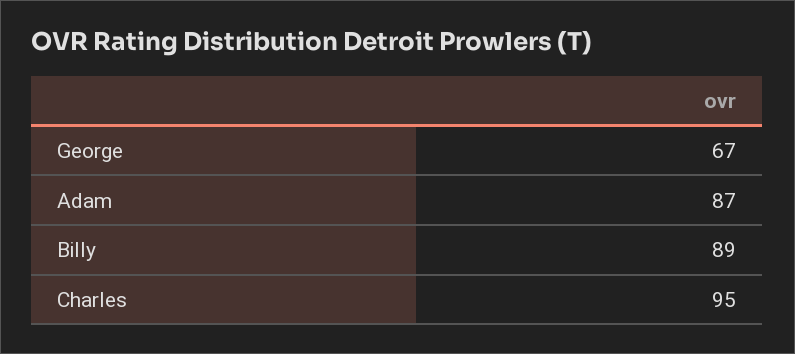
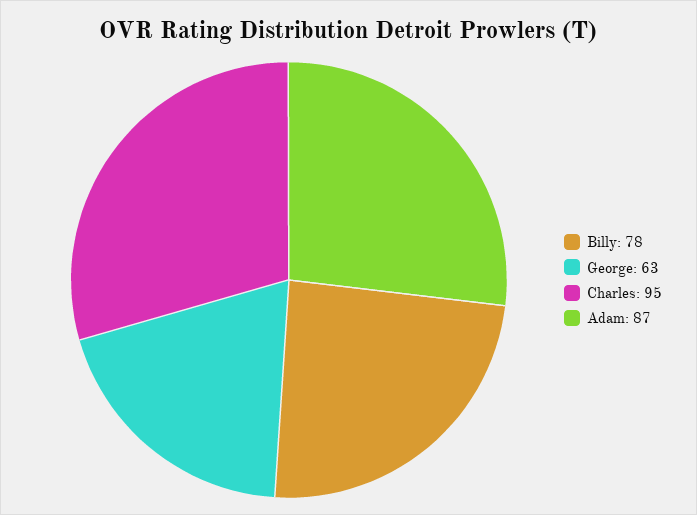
George: 67 -> 63
Billy: 89 -> 78

